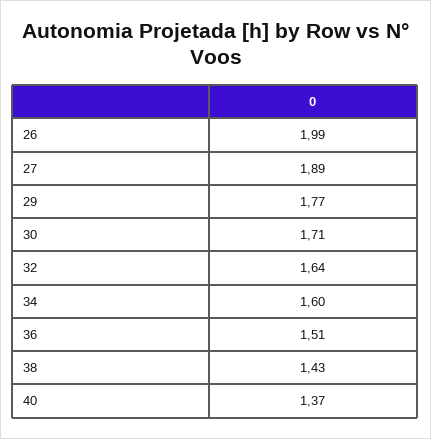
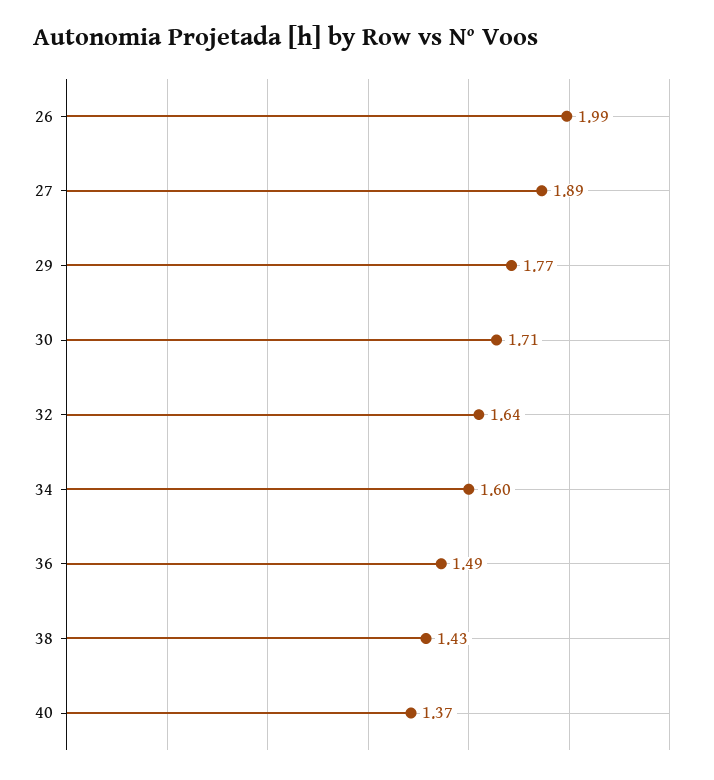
36: 1.51 -> 1.49

